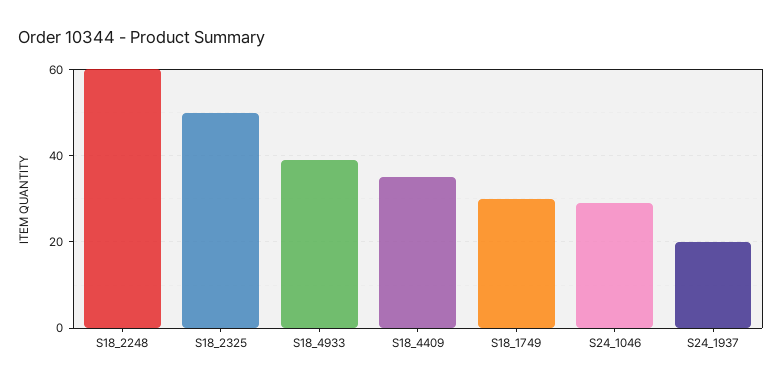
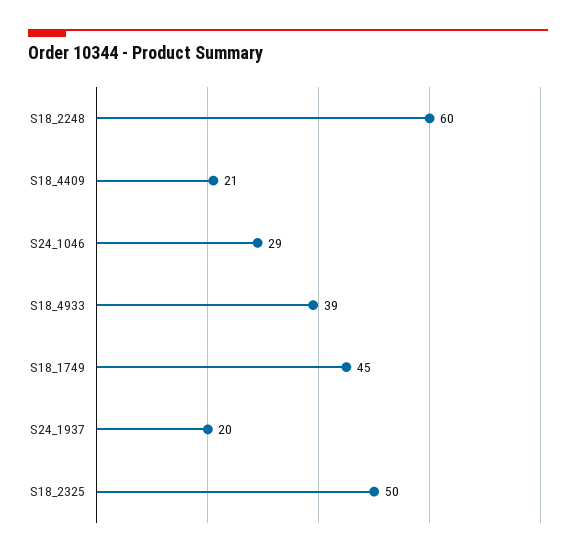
S18_4409: 35 -> 21
S18_1749: 30 -> 45

